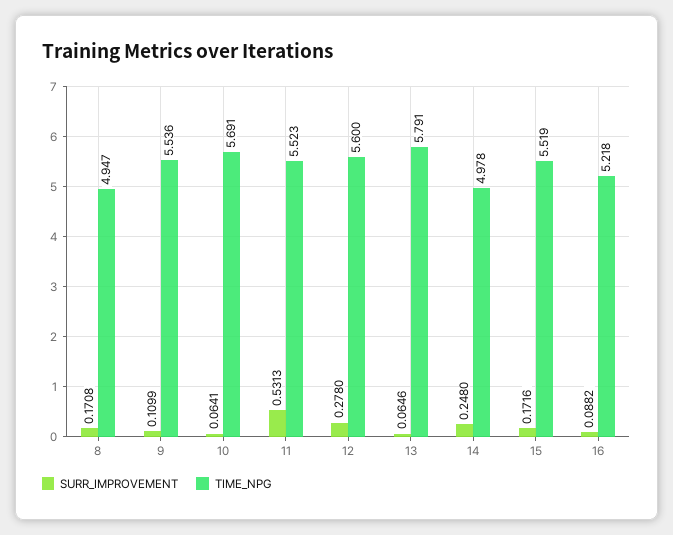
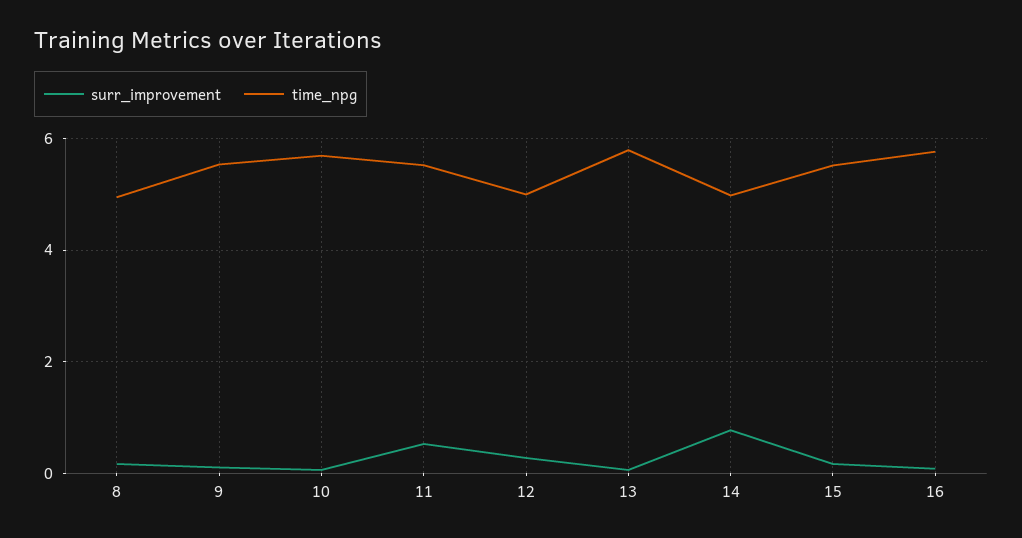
TIME_NPG, 12: 5.6 -> 5
SURR_IMPROVEMENT, 14: 0.248 -> 0.8
TIME_NPG, 16: 5.218 -> 5.8

